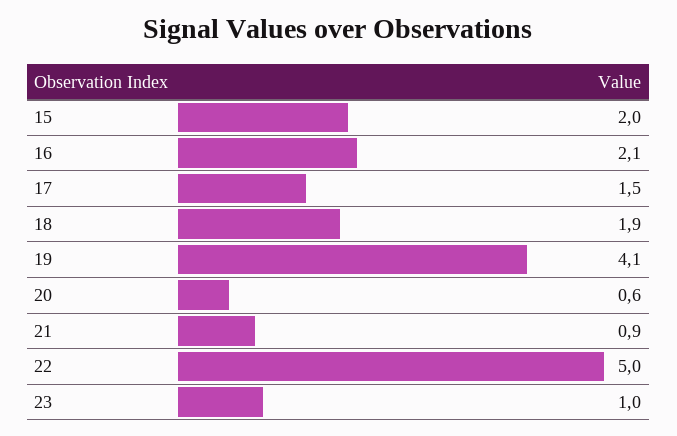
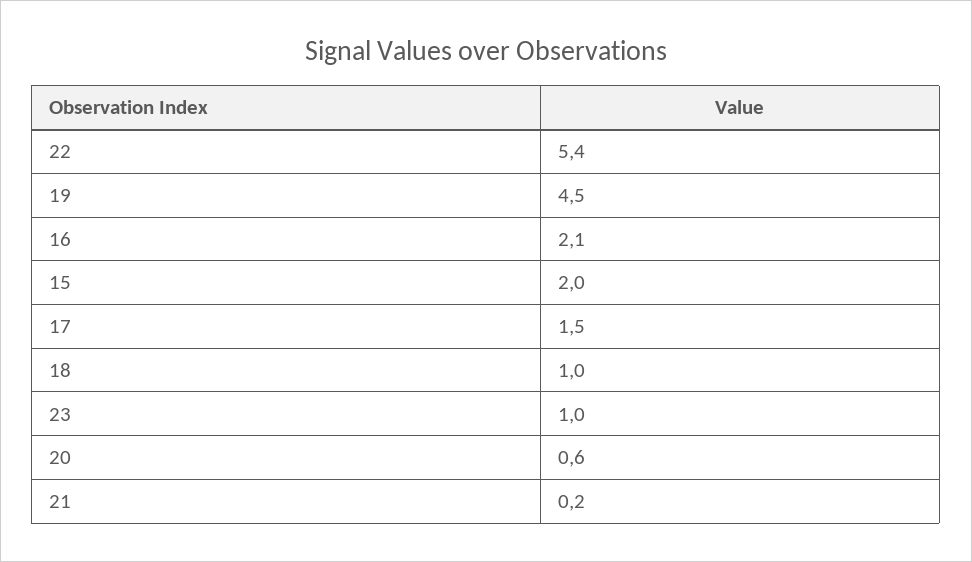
18: 1.9 -> 1
19: 4.1 -> 4.5
21: 0.9 -> 0.2
22: 5 -> 5.4

